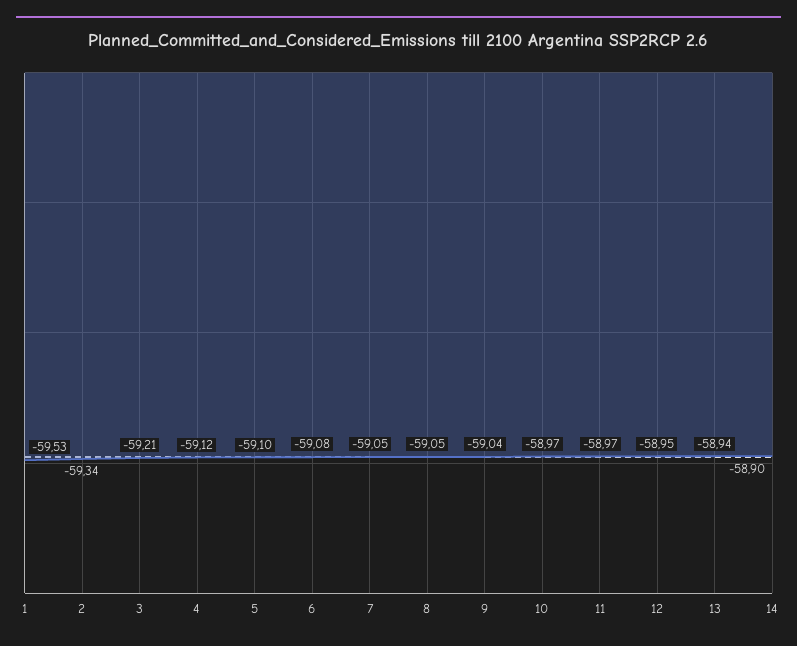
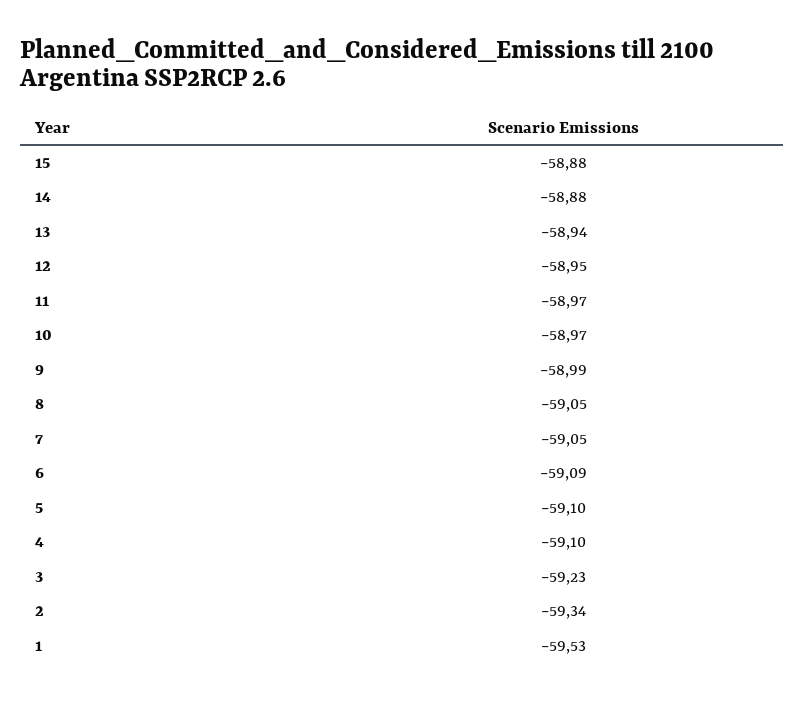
3: -59.21 -> -59.23
4: -59.12 -> -59.1
6: -59.08 -> -59.09
9: -59.04 -> -58.99
14: -58.9 -> -58.88
15: none -> -58.88

